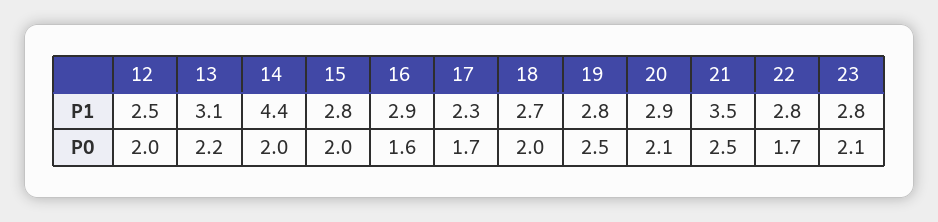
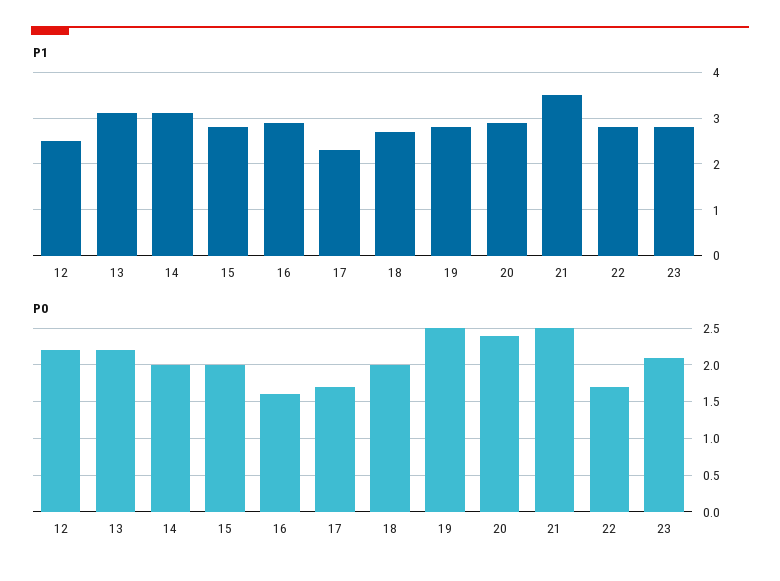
P1, 14: 4.4 -> 3
P0, 12: 2 -> 2.2
P0, 20: 2.1 -> 2.4

